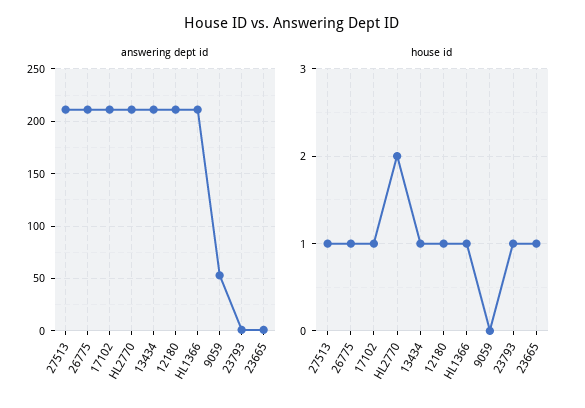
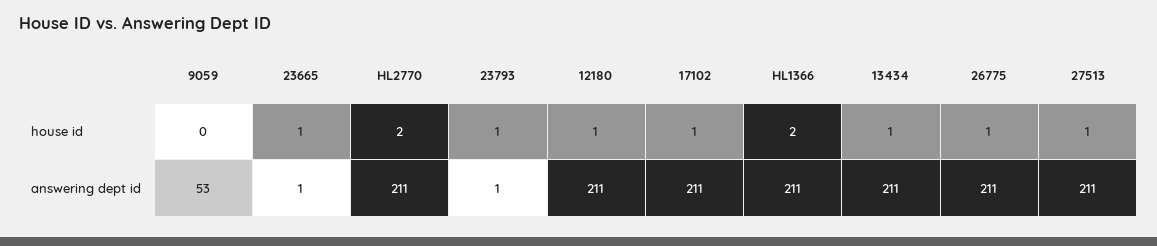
house id, HL1366: 1 -> 2

